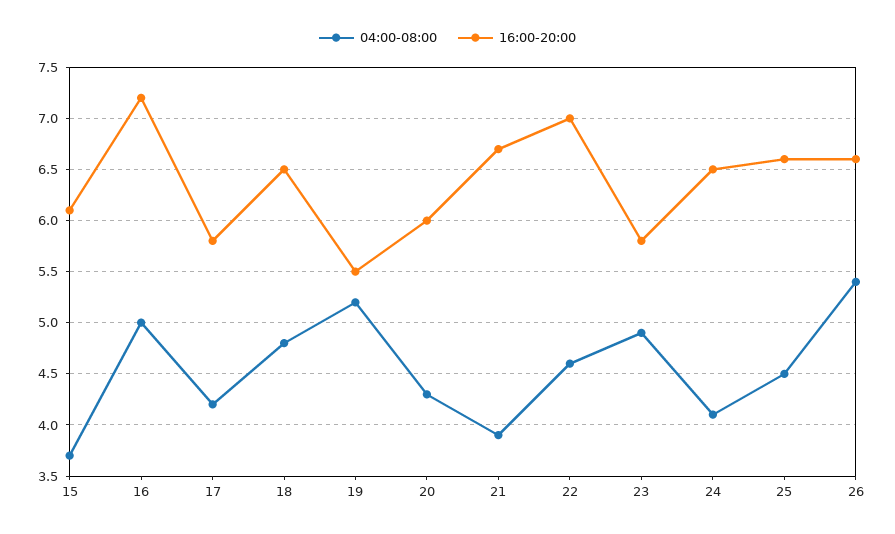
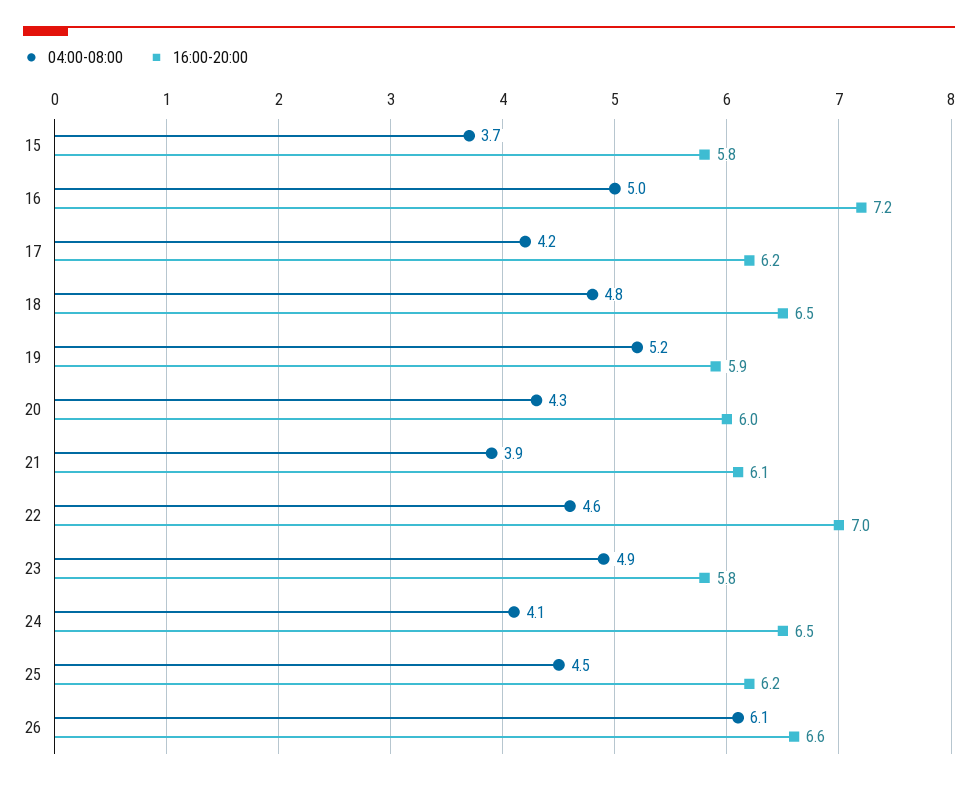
16:00-20:00, 15: 6.1 -> 5.8
16:00-20:00, 17: 5.8 -> 6.2
16:00-20:00, 19: 5.5 -> 5.9
16:00-20:00, 21: 6.7 -> 6.1
16:00-20:00, 25: 6.6 -> 6.2
04:00-08:00, 26: 5.4 -> 6.1

